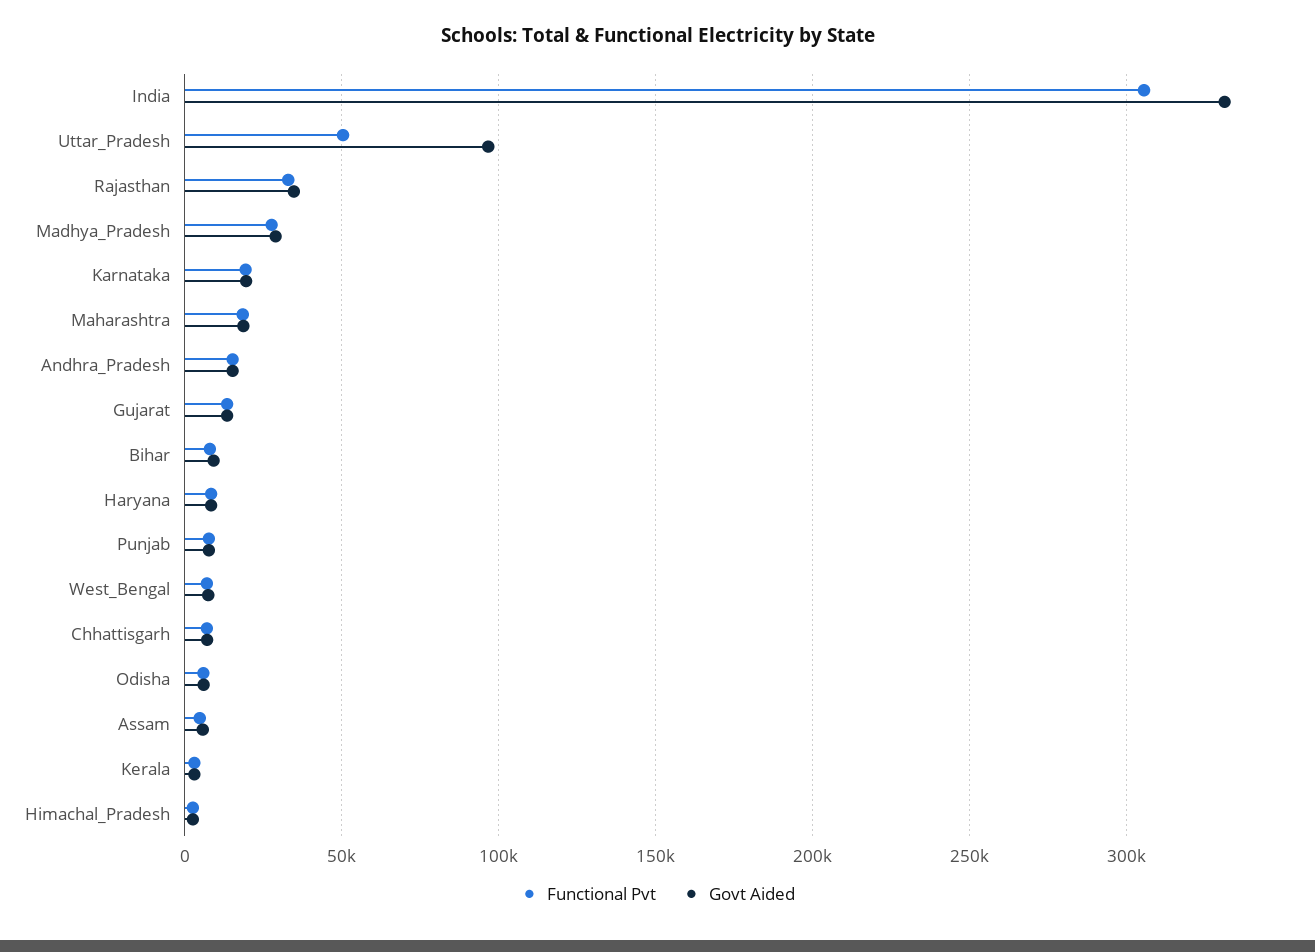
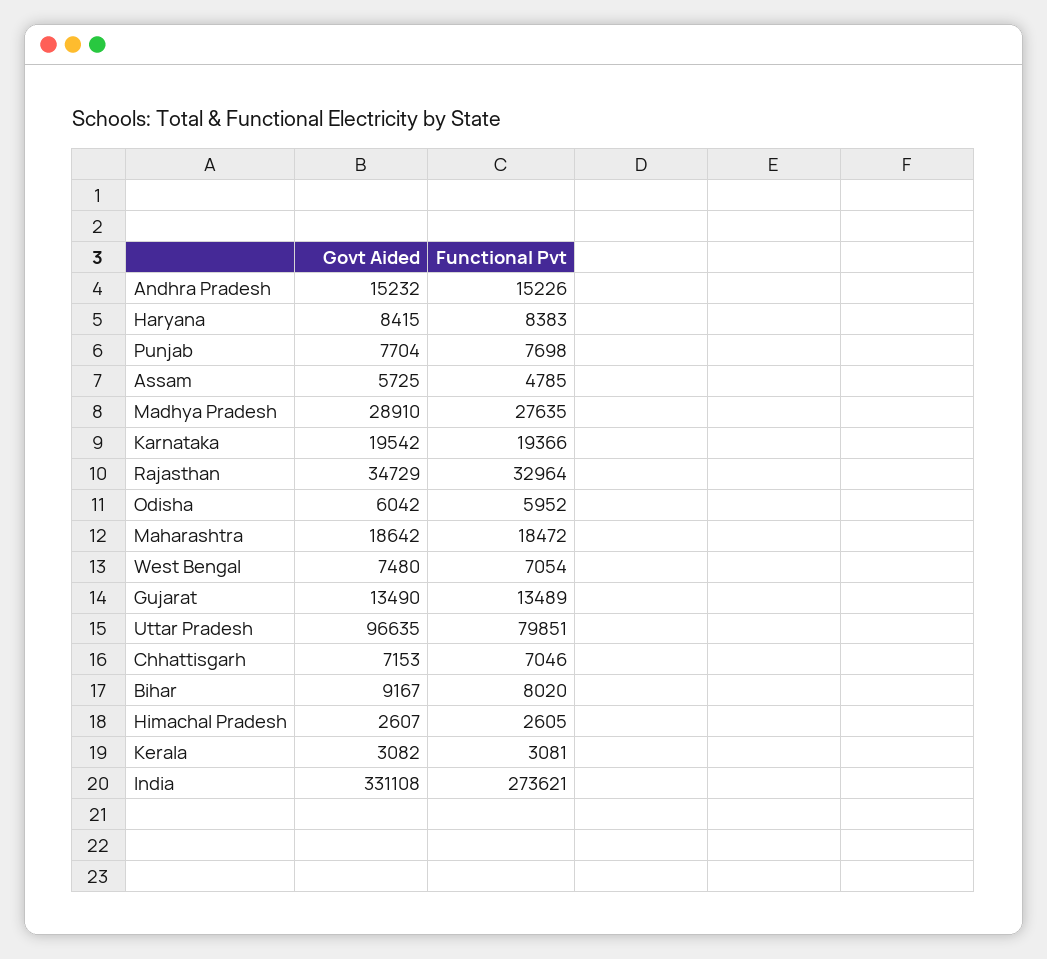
Functional Pvt, India: 305000 -> 273621
Functional Pvt, Uttar_Pradesh: 50000 -> 79851

